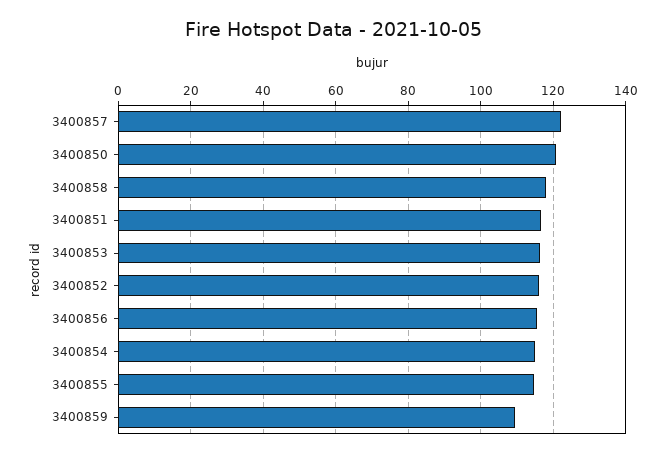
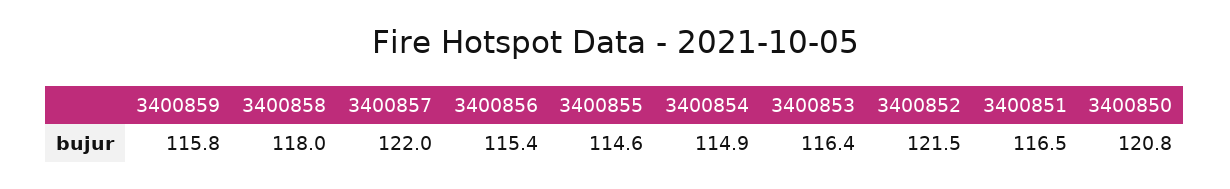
3400852: 116 -> 121.5
3400859: 110 -> 115.8

